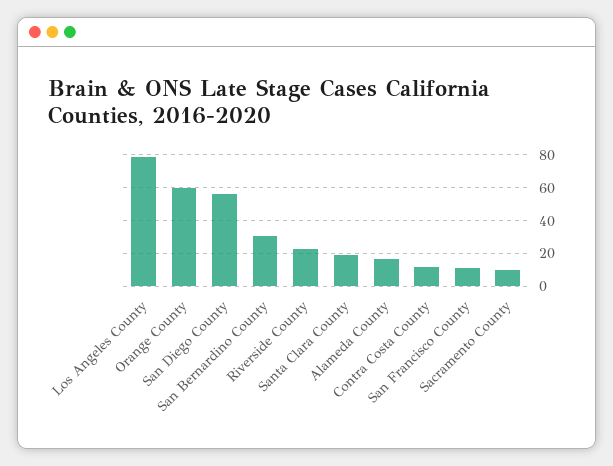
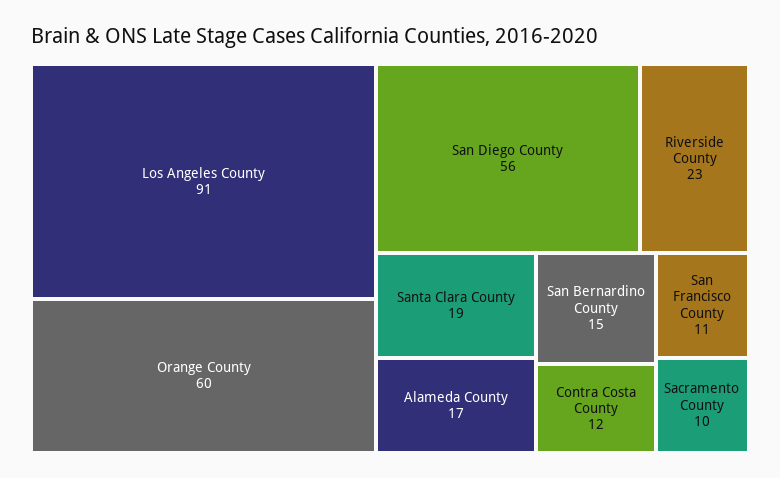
Los Angeles County: 80 -> 91
San Bernardino County: 30 -> 15

